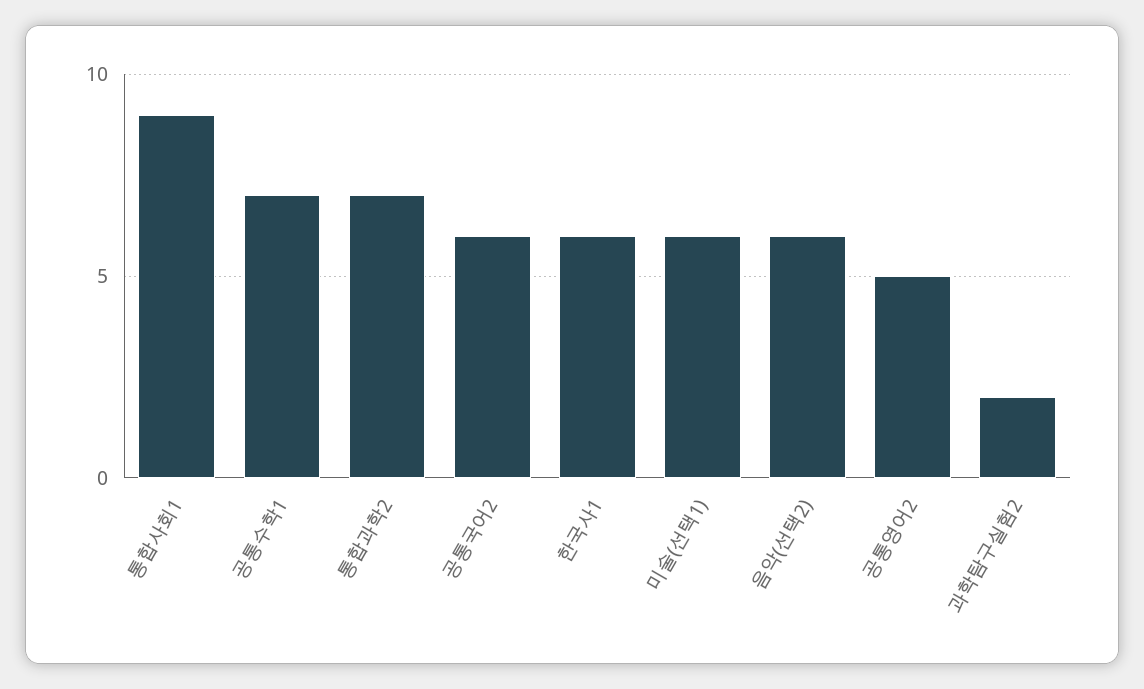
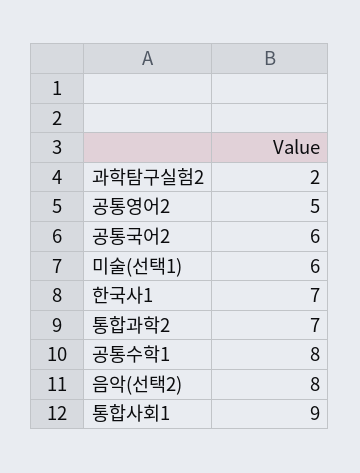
공통수학1: 7 -> 8
한국사1: 6 -> 7
음악(선택2): 6 -> 8

